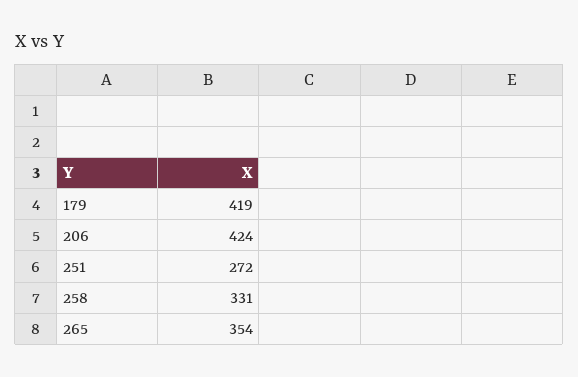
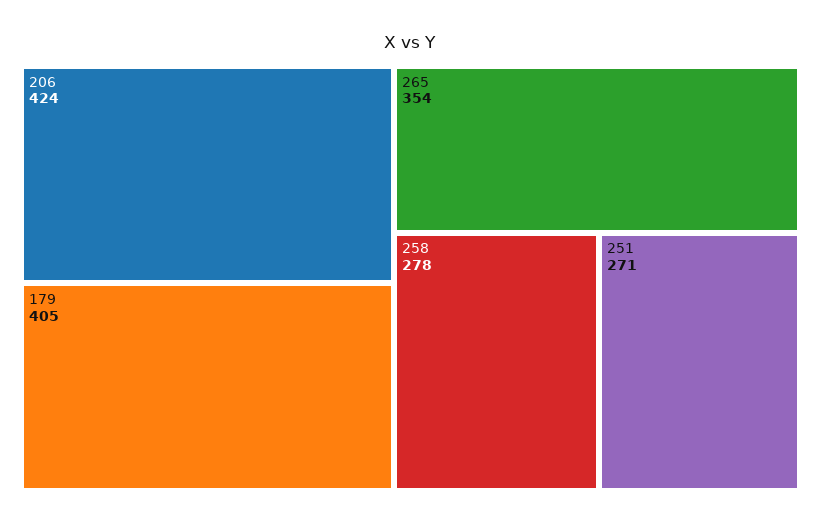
179: 419 -> 405
251: 272 -> 271
258: 331 -> 278

